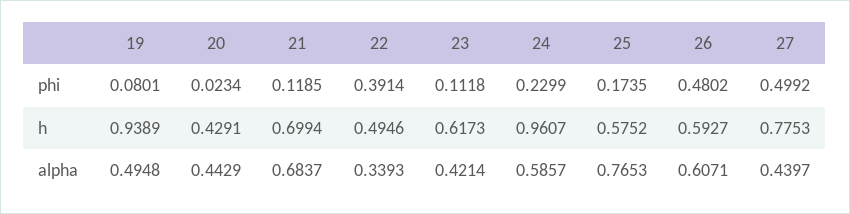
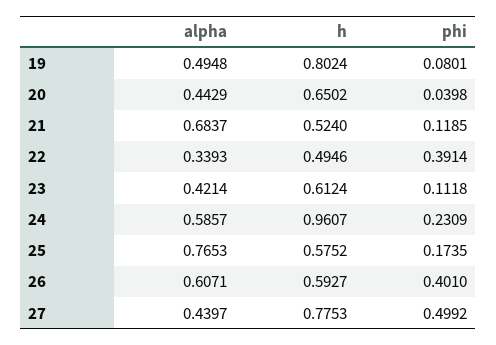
20, phi: 0.0234 -> 0.0398
24, phi: 0.2299 -> 0.2309
26, phi: 0.4802 -> 0.401
19, h: 0.9389 -> 0.8024
20, h: 0.4291 -> 0.6502
21, h: 0.6994 -> 0.524
23, h: 0.6173 -> 0.6124

